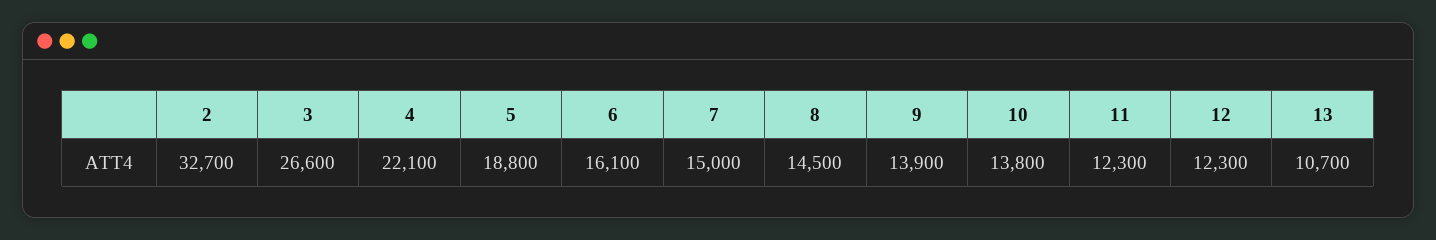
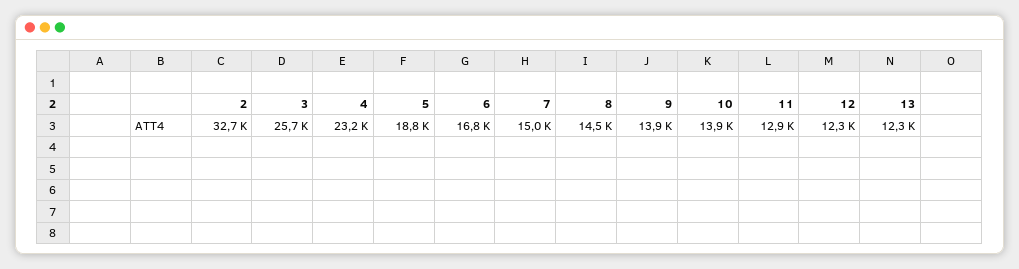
3: 26600 -> 25700
4: 22100 -> 23200
6: 16100 -> 16800
10: 13800 -> 13900
11: 12300 -> 12900
13: 10700 -> 12300

